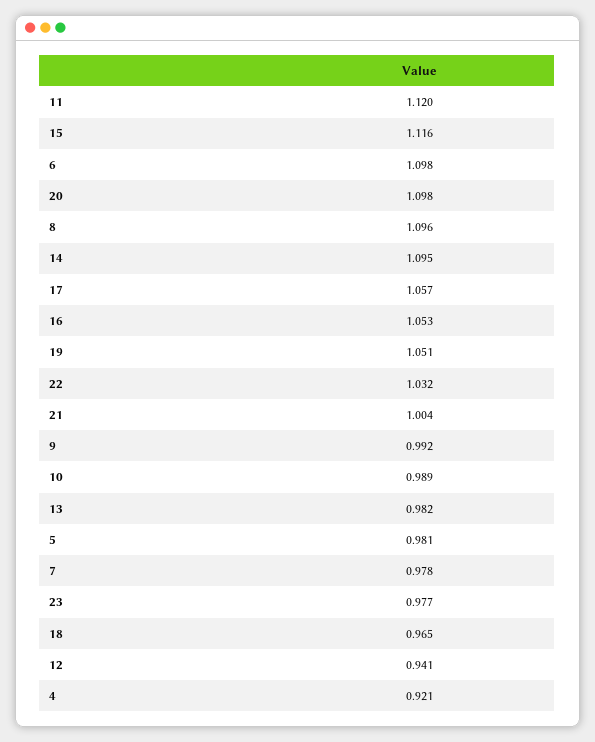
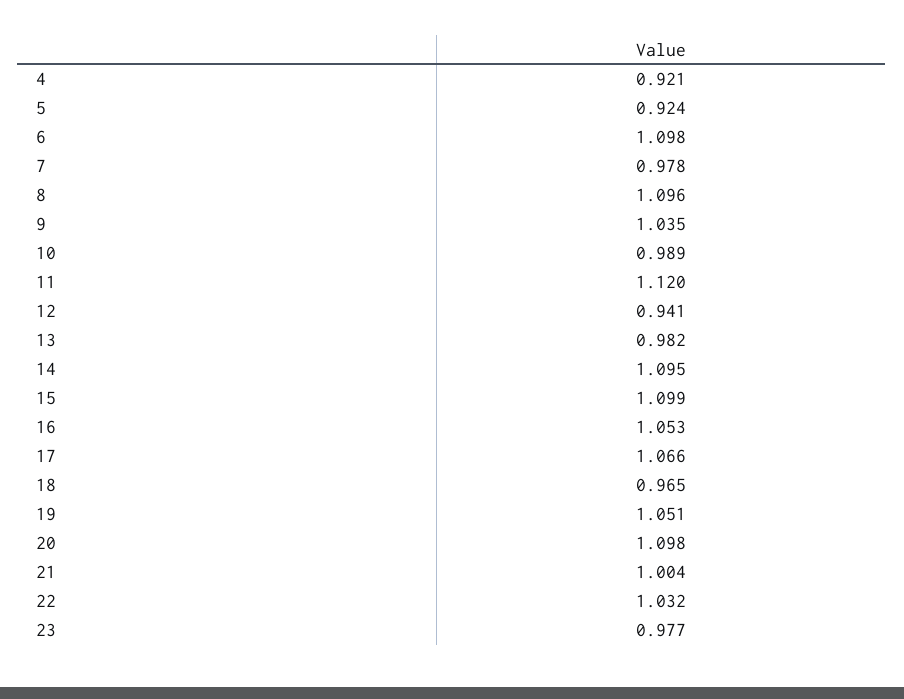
15: 1.116 -> 1.099
17: 1.057 -> 1.066
9: 0.992 -> 1.035
5: 0.981 -> 0.924

